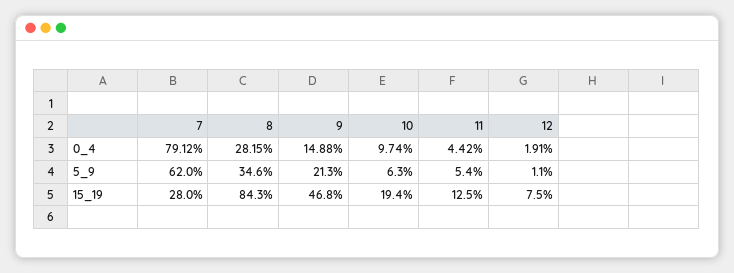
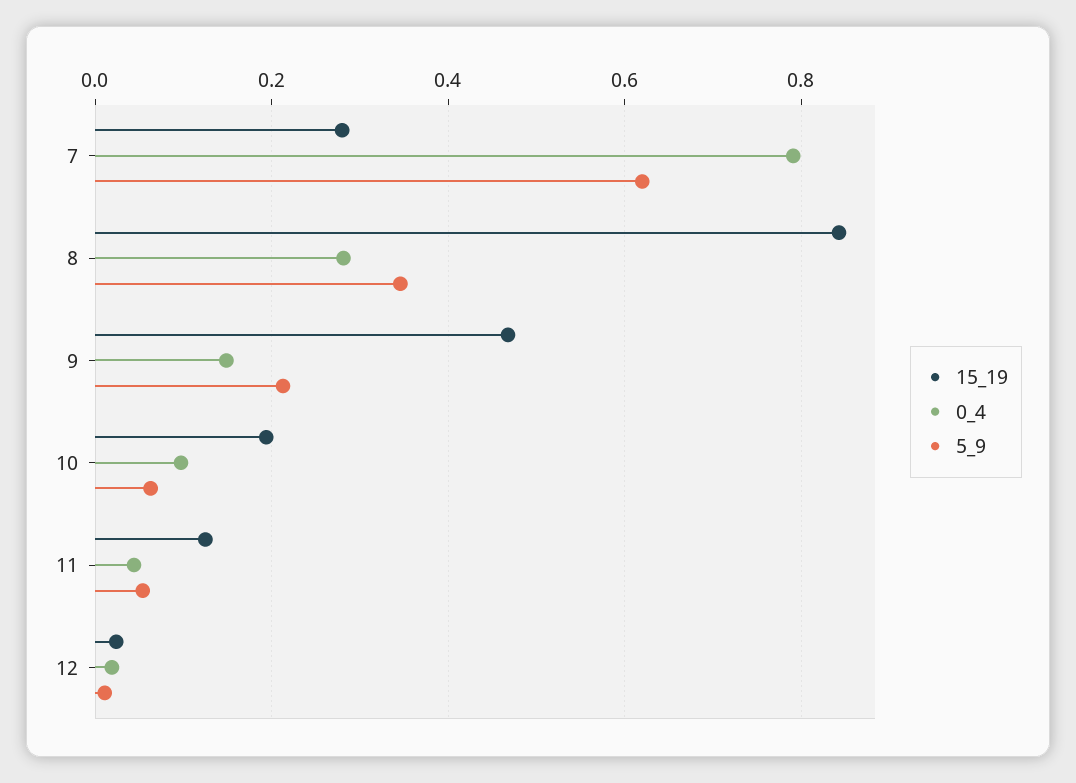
15_19, 12: 0.075 -> 0.02

